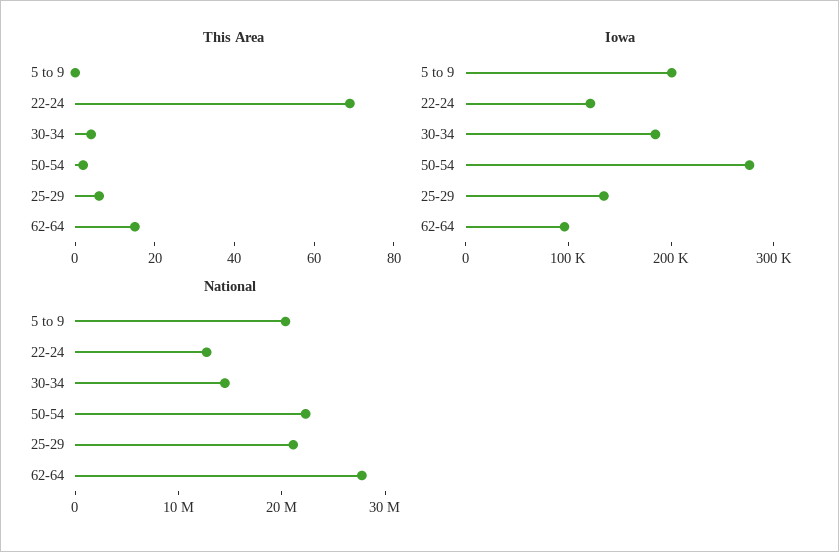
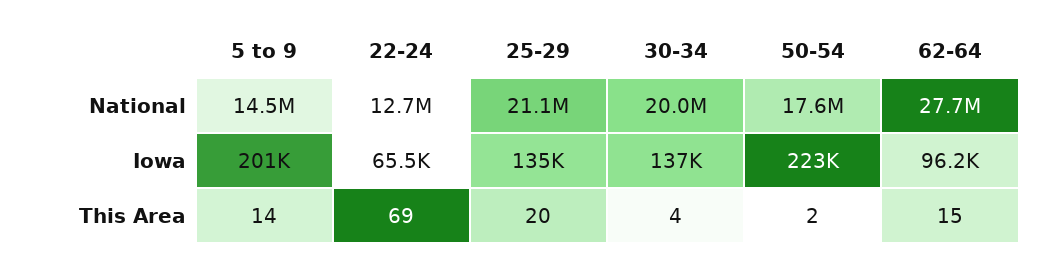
This Area, 5 to 9: 0 -> 14
This Area, 25-29: 5 -> 20
Iowa, 22-24: 120000 -> 65500
Iowa, 30-34: 180000 -> 137000
Iowa, 50-54: 280000 -> 223000
National, 5 to 9: 20000000 -> 14500000
National, 30-34: 14000000 -> 20000000
National, 50-54: 22000000 -> 17600000

